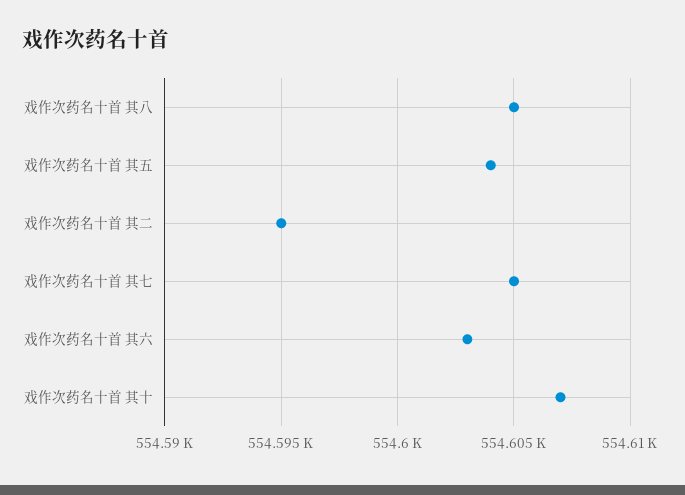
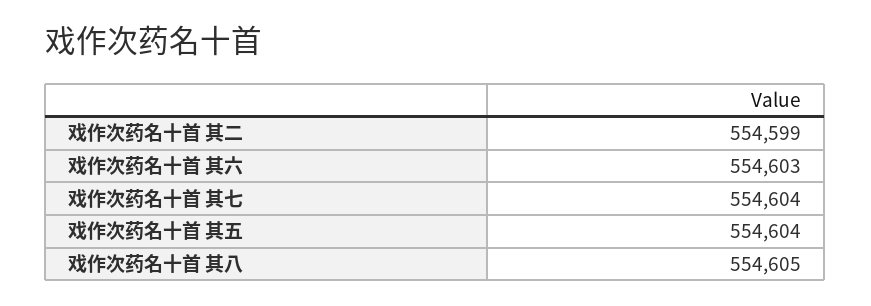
戏作次药名十首 其二: 554595 -> 554599
戏作次药名十首 其七: 554605 -> 554604
戏作次药名十首 其十: 554607 -> none

